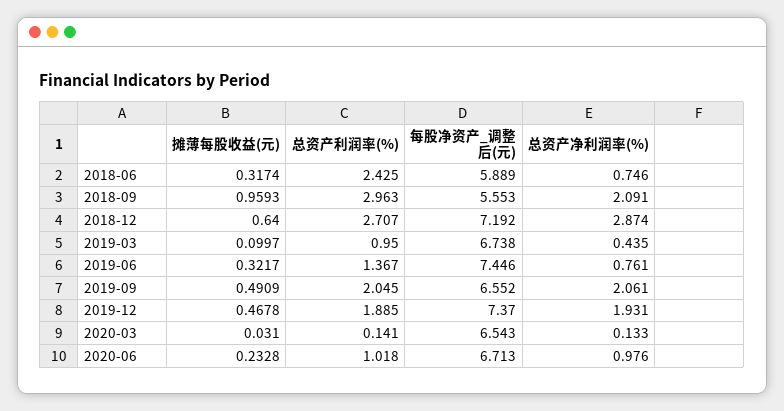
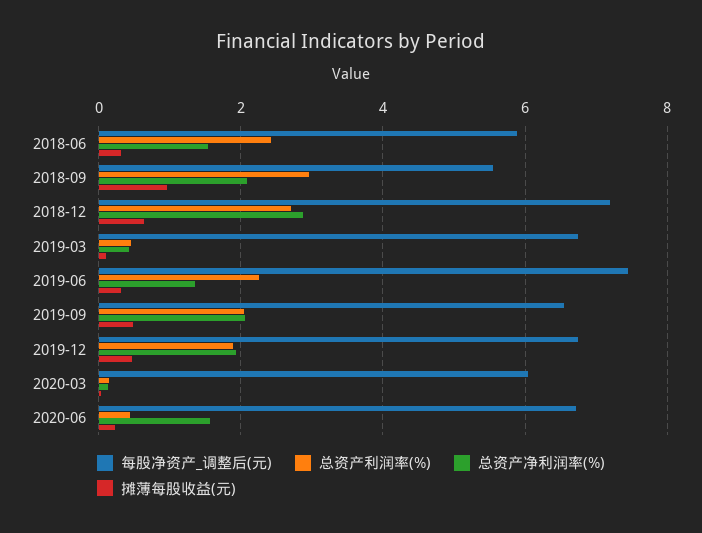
总资产净利润率(%), 2018-06: 0.746 -> 1.6
总资产利润率(%), 2019-03: 0.95 -> 0.4
总资产利润率(%), 2019-06: 1.367 -> 2.2
总资产净利润率(%), 2019-06: 0.761 -> 1.4
每股净资产_调整后(元), 2019-12: 7.37 -> 6.8
每股净资产_调整后(元), 2020-03: 6.543 -> 6
总资产利润率(%), 2020-06: 1.018 -> 0.4
总资产净利润率(%), 2020-06: 0.976 -> 1.6

